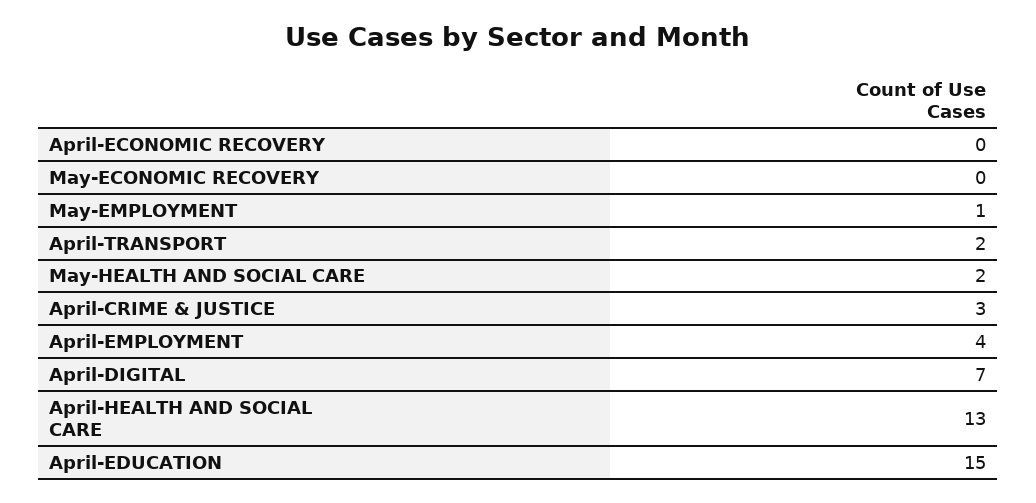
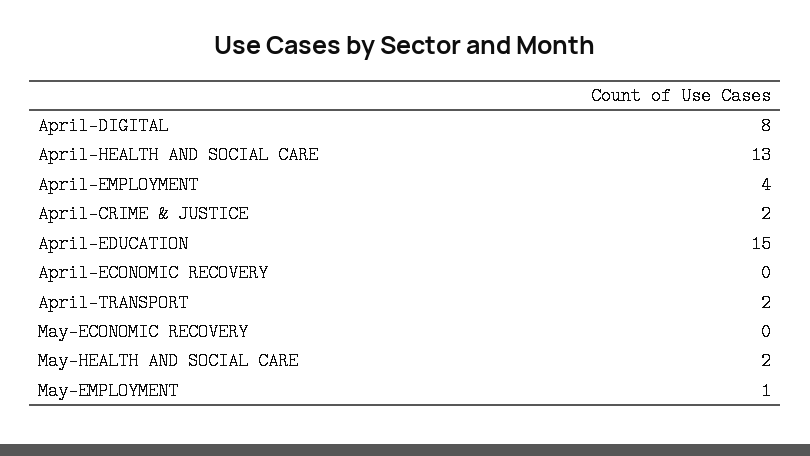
April-CRIME & JUSTICE: 3 -> 2
April-DIGITAL: 7 -> 8

